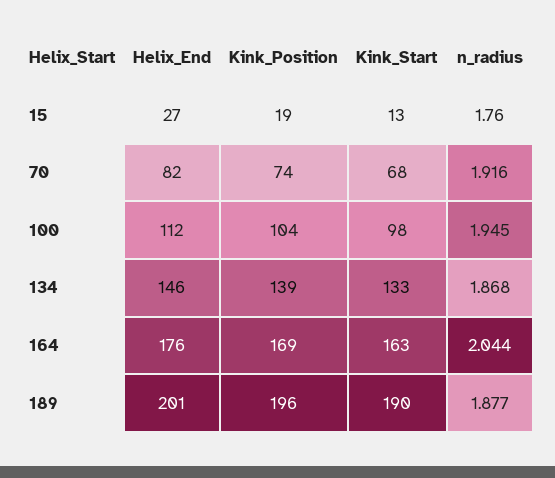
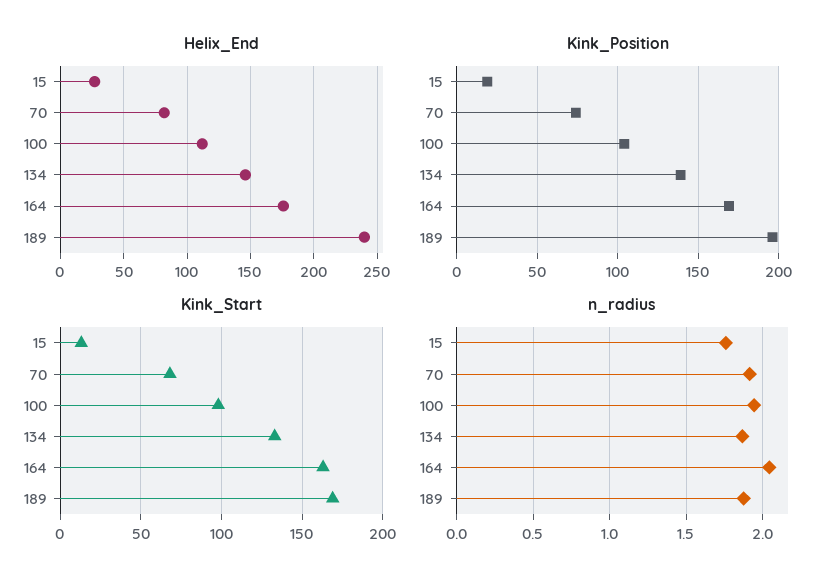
Helix_End, 189: 201 -> 240
Kink_Start, 189: 190 -> 170

